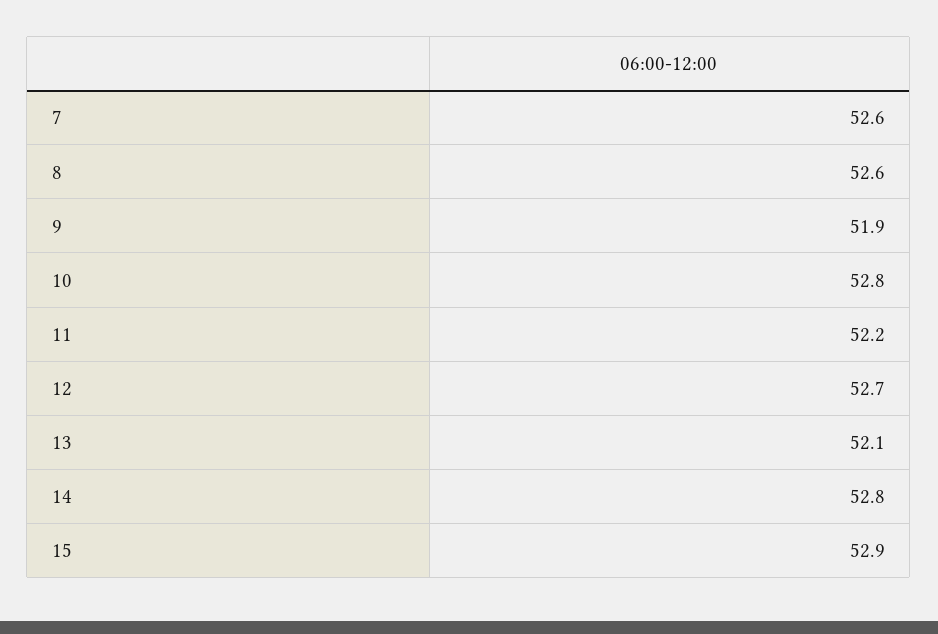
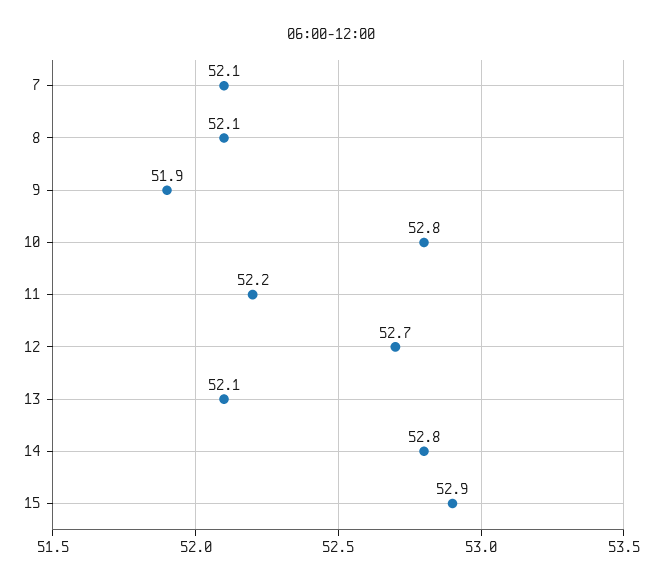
7: 52.6 -> 52.1
8: 52.6 -> 52.1

